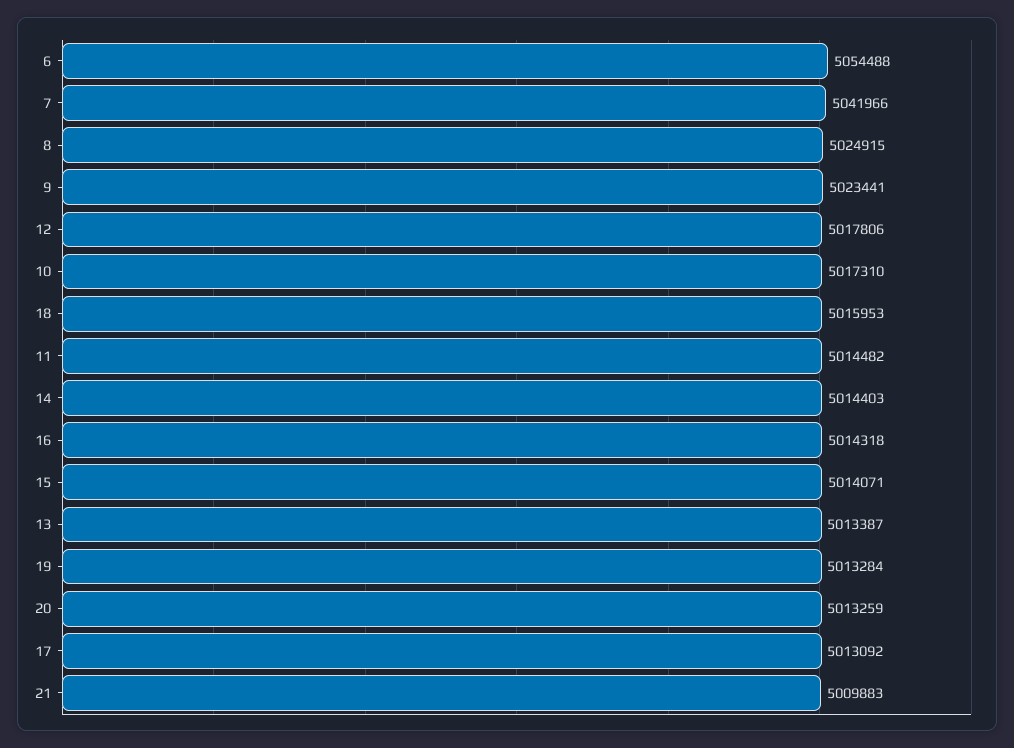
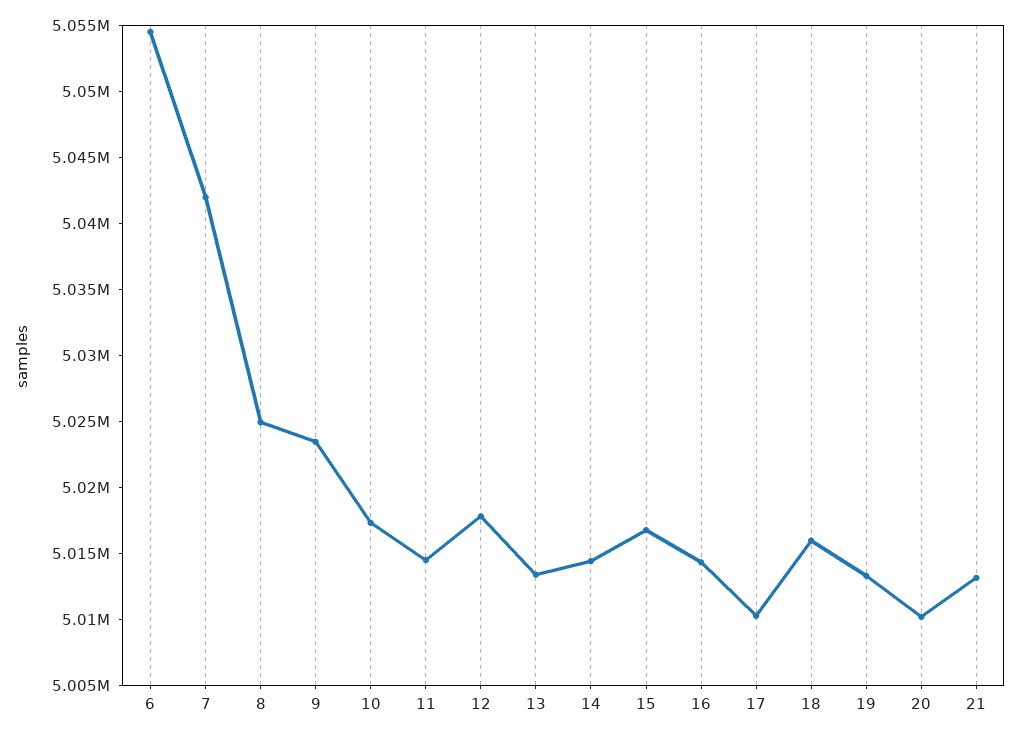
15: 5014071 -> 5017000
20: 5013259 -> 5010000
17: 5013092 -> 5010000
21: 5009883 -> 5013000

